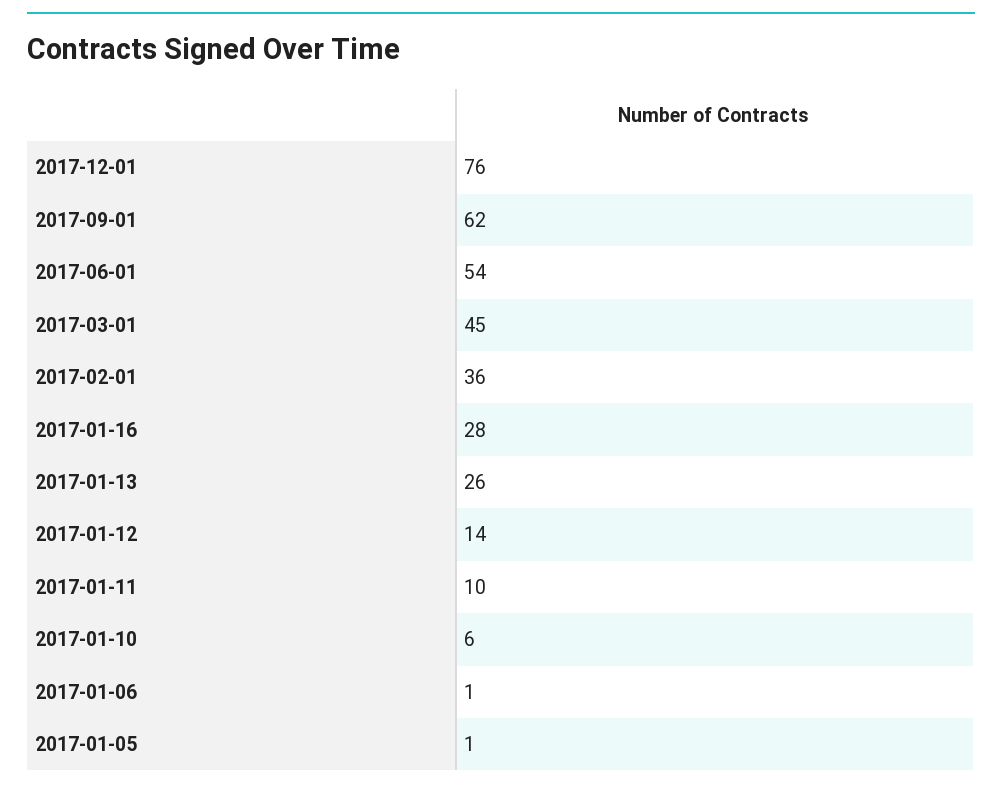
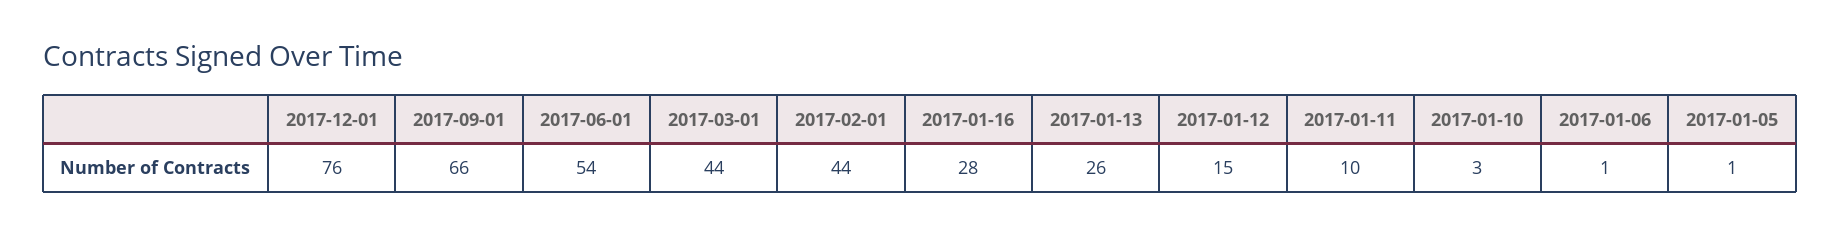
2017-09-01: 62 -> 66
2017-03-01: 45 -> 44
2017-02-01: 36 -> 44
2017-01-12: 14 -> 15
2017-01-10: 6 -> 3

